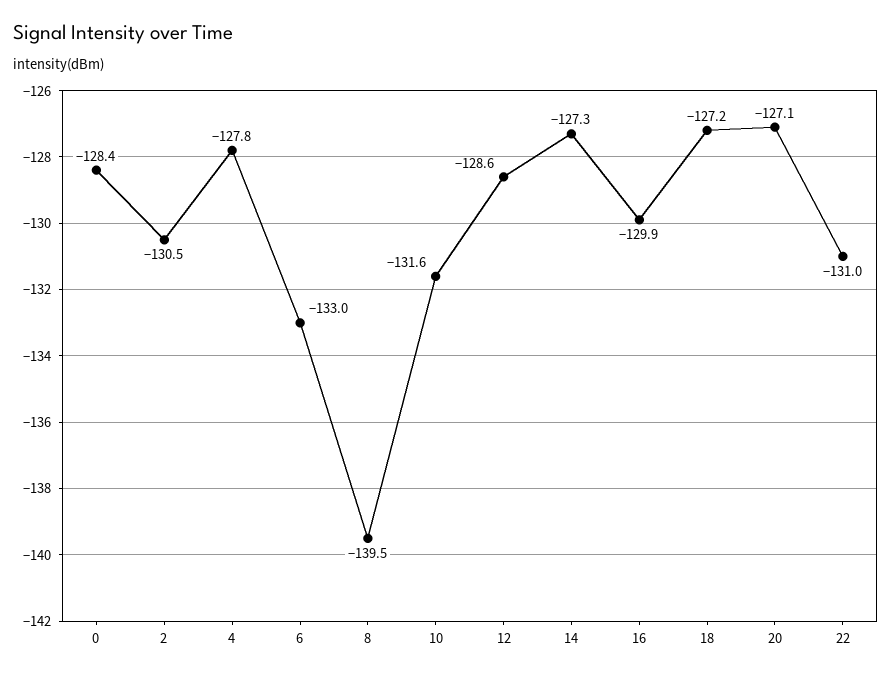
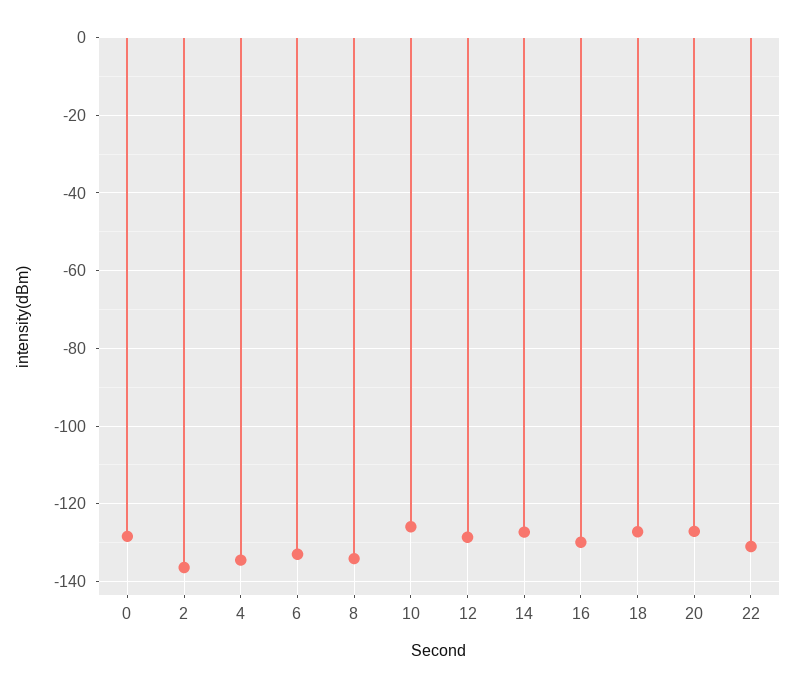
2: -130.5 -> -136
4: -127.8 -> -134
8: -139.5 -> -134
10: -131.6 -> -126

